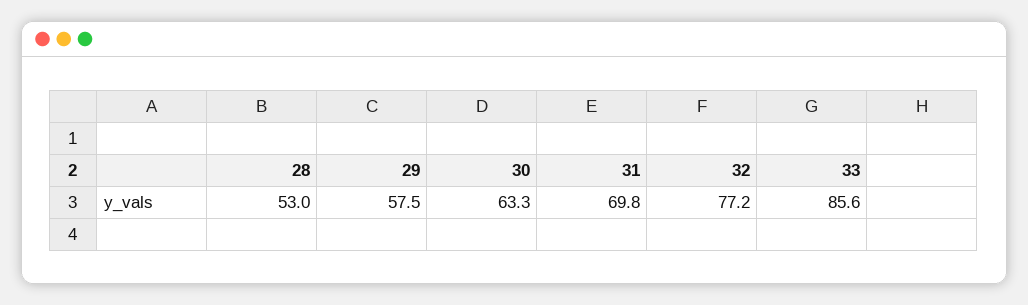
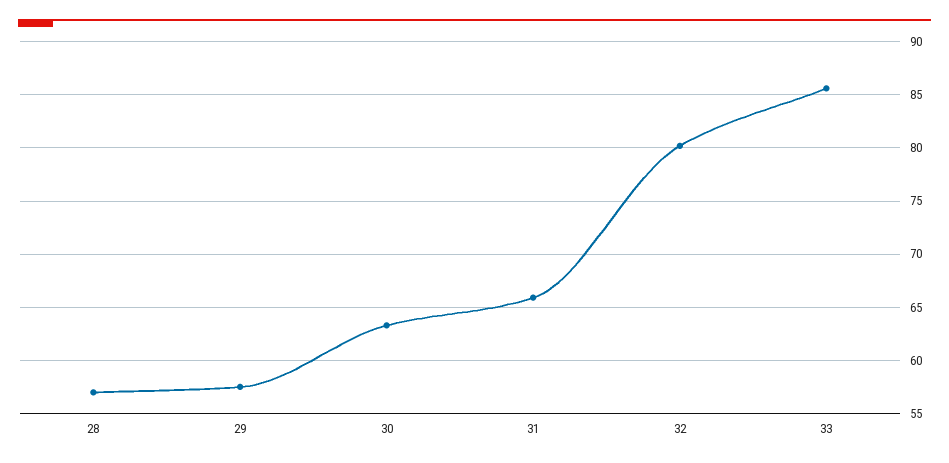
28: 53 -> 57
31: 69.8 -> 66
32: 77.2 -> 80

